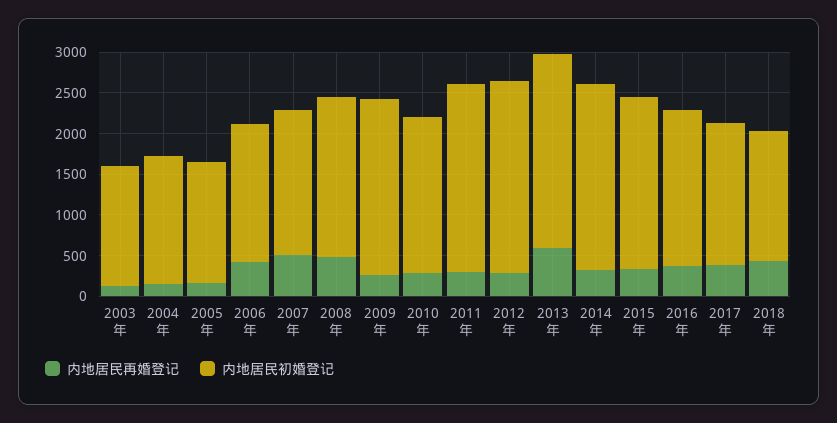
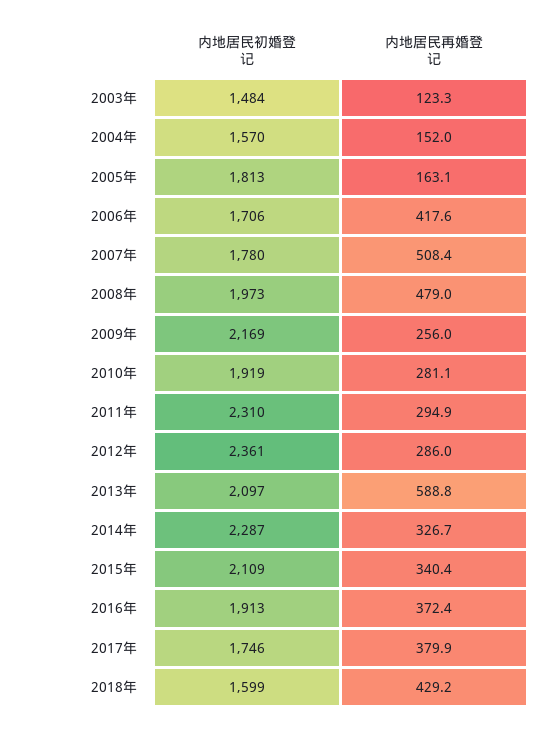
内地居民初婚登记, 2005年: 1500 -> 1813
内地居民初婚登记, 2013年: 2400 -> 2097

